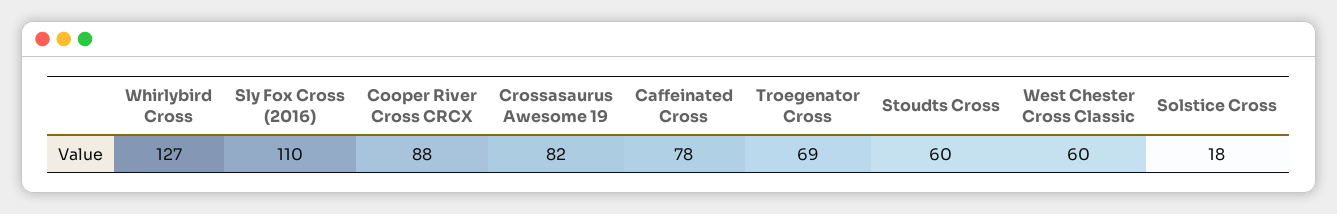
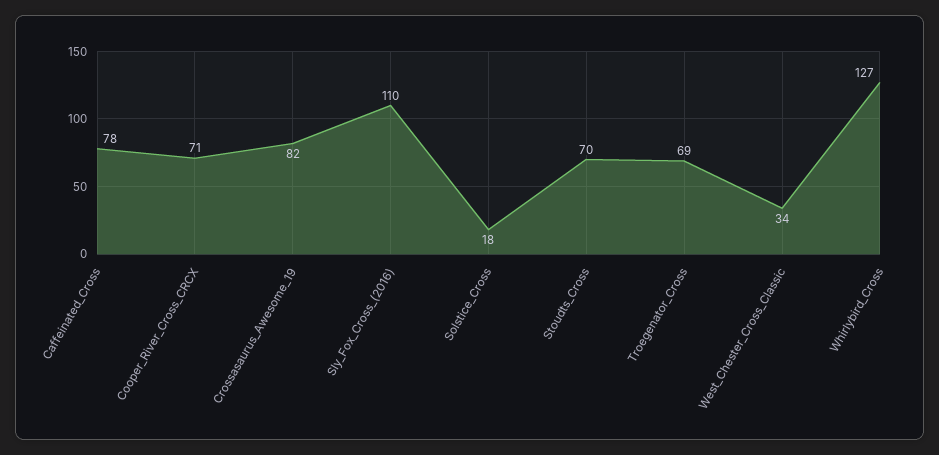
Cooper River Cross CRCX: 88 -> 71
Stoudts Cross: 60 -> 70
West Chester Cross Classic: 60 -> 34

